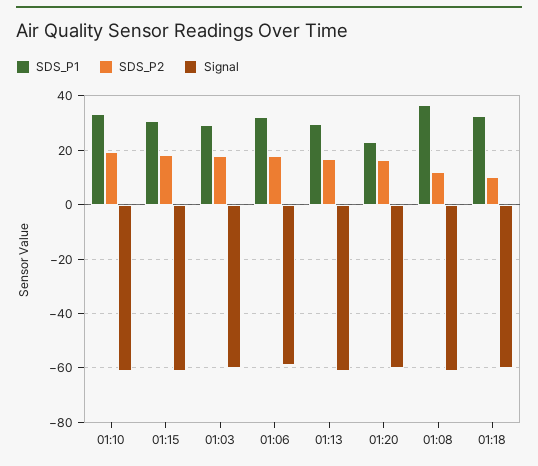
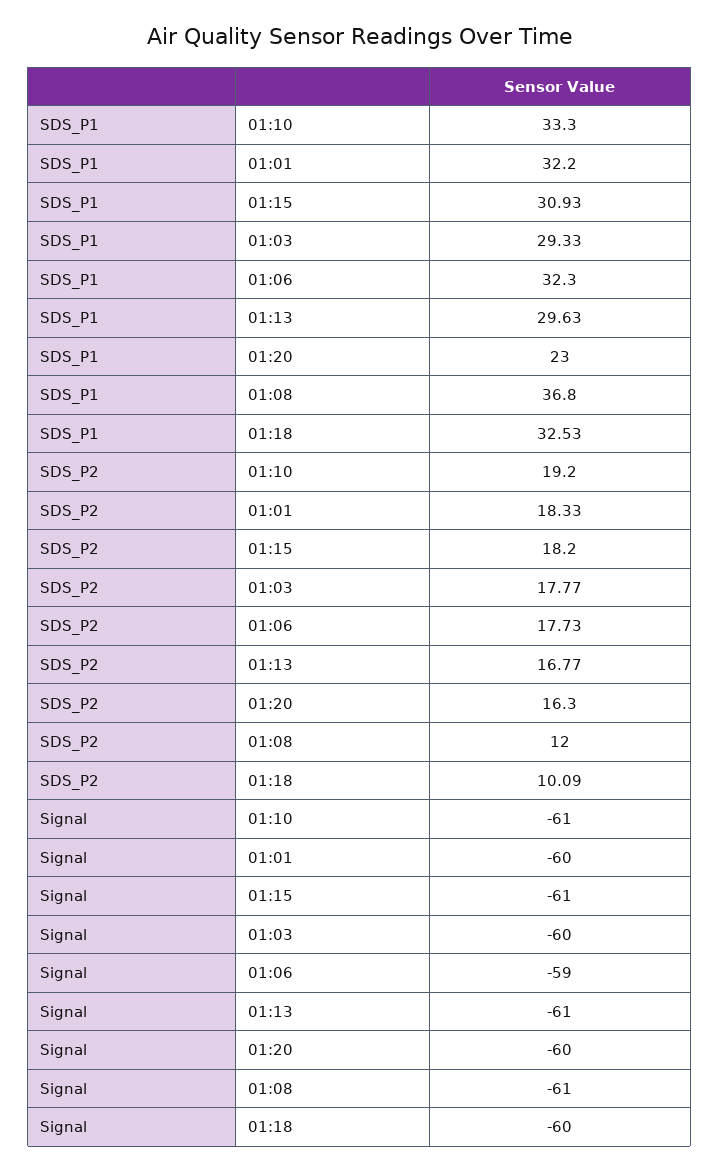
SDS_P1, 01:01: none -> 32.2
SDS_P2, 01:01: none -> 18.33
Signal, 01:01: none -> -60

